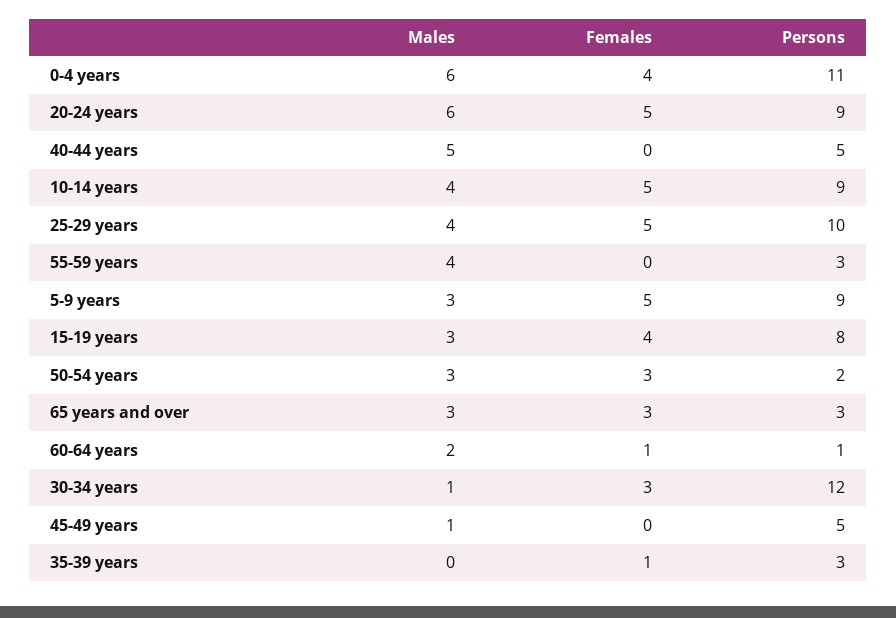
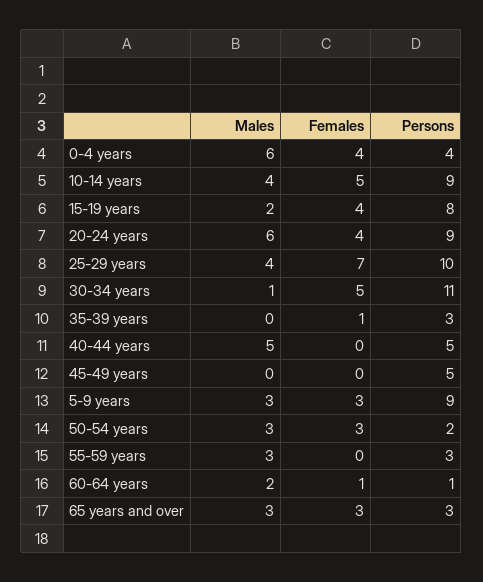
Persons, 0-4 years: 11 -> 4
Females, 20-24 years: 5 -> 4
Females, 25-29 years: 5 -> 7
Males, 55-59 years: 4 -> 3
Females, 5-9 years: 5 -> 3
Males, 15-19 years: 3 -> 2
Females, 30-34 years: 3 -> 5
Persons, 30-34 years: 12 -> 11
Males, 45-49 years: 1 -> 0

